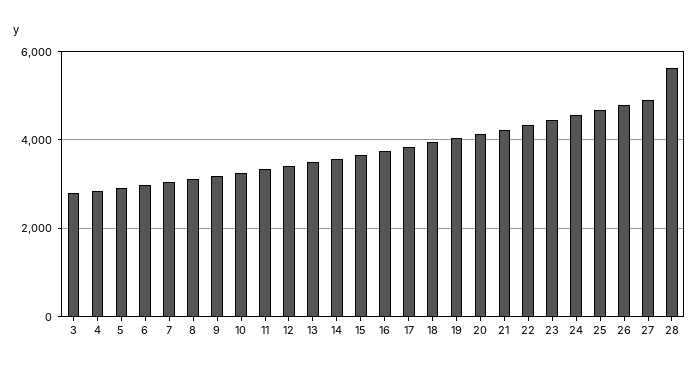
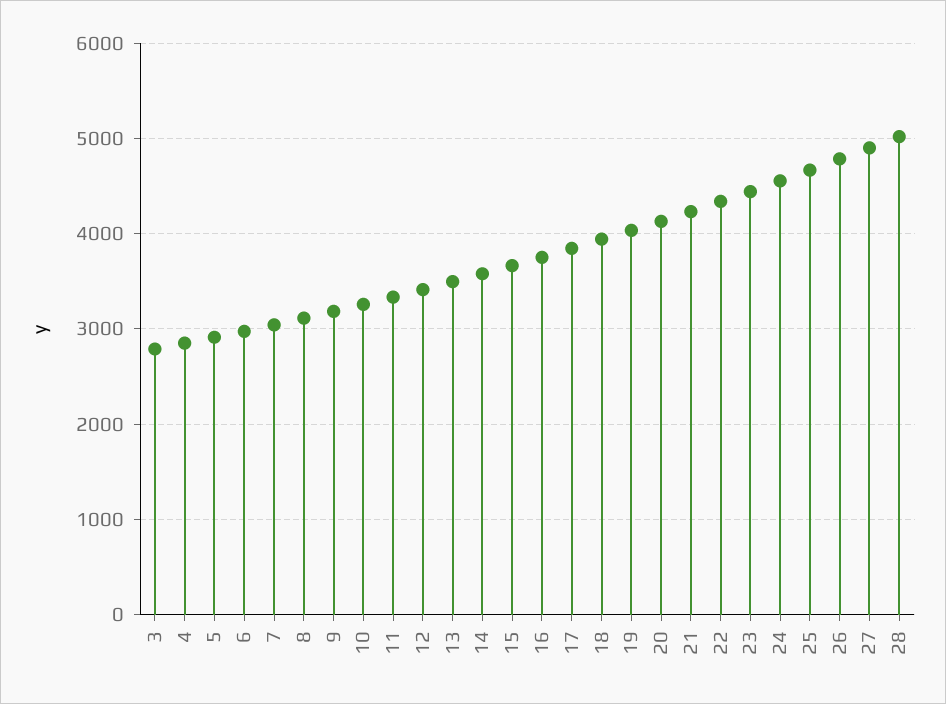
28: 5600 -> 5000

